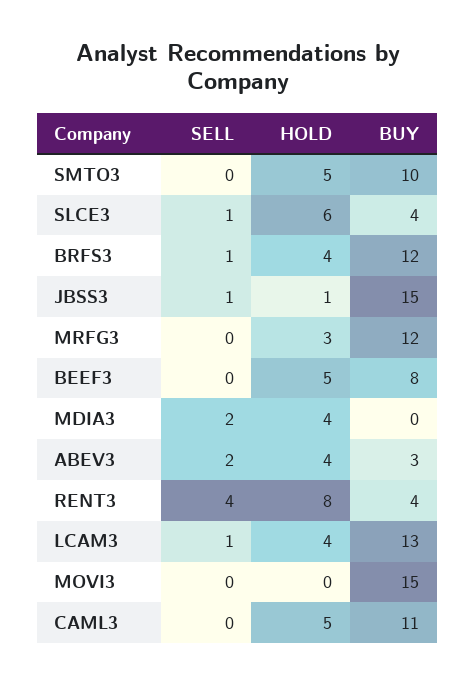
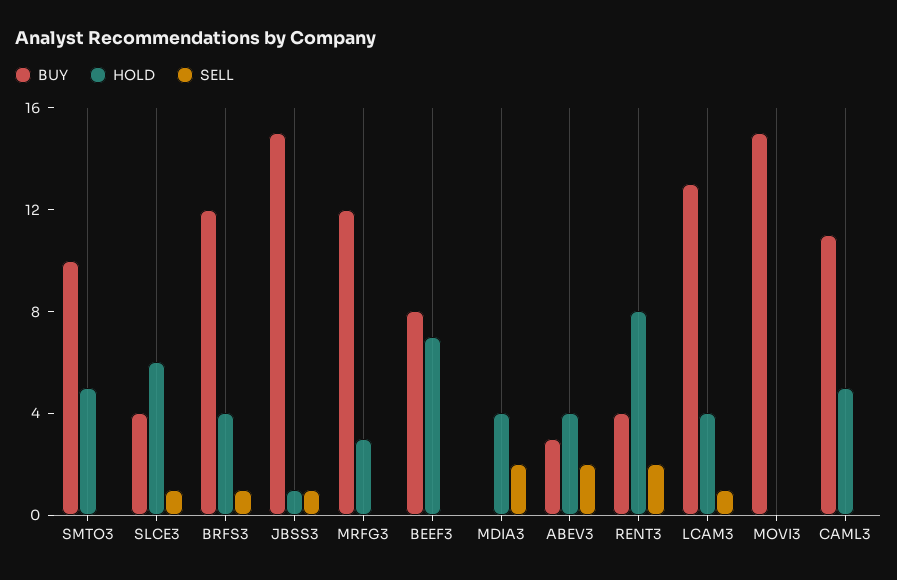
HOLD, BEEF3: 5 -> 7
SELL, RENT3: 4 -> 2

